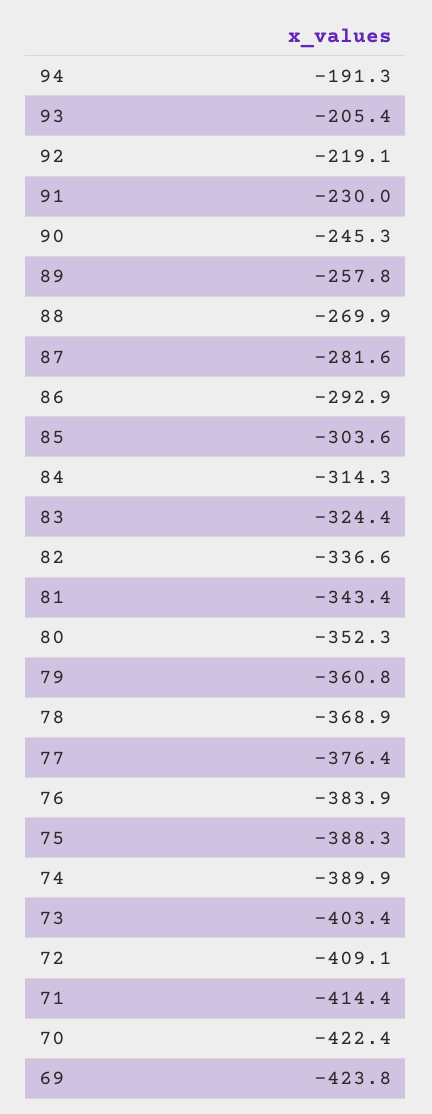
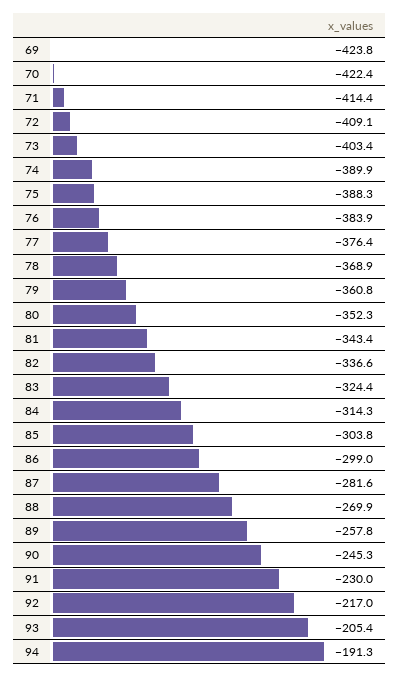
92: -219.1 -> -217
86: -292.9 -> -299
85: -303.6 -> -303.8

